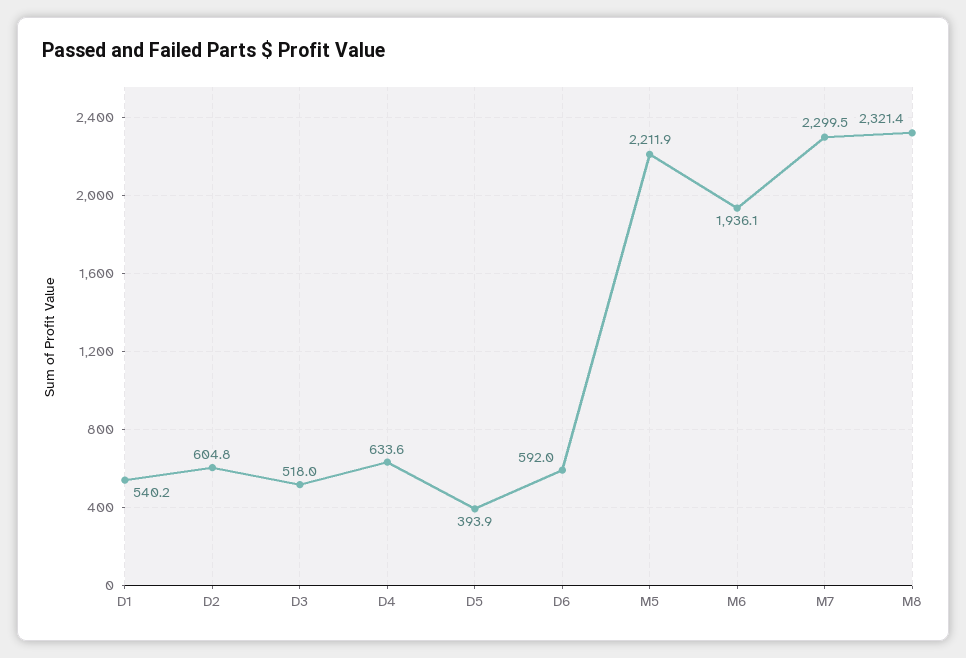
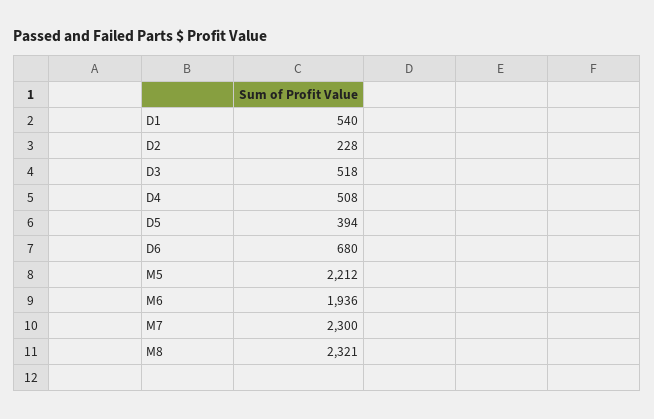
D2: 604.8 -> 228
D4: 633.6 -> 508
D6: 592 -> 680

